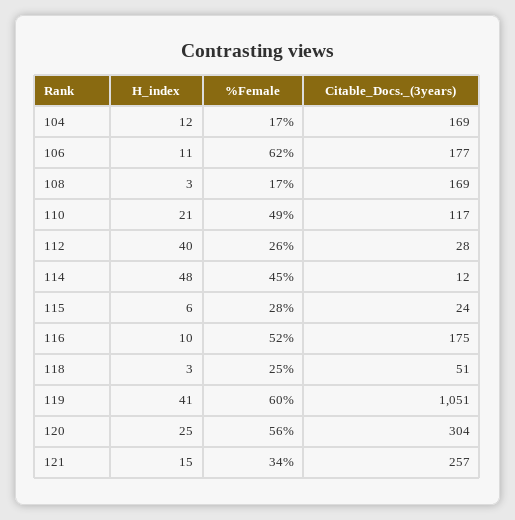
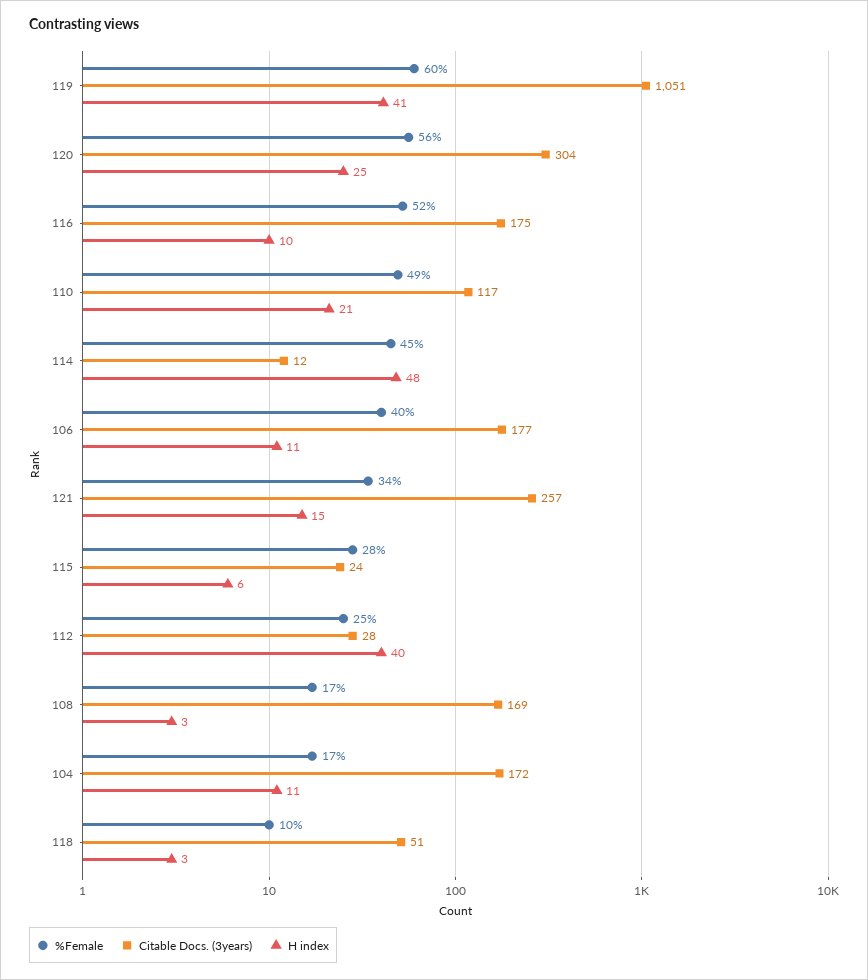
H_index, 104: 12 -> 11
Citable_Docs._(3years), 104: 169 -> 172
%Female, 106: 62 -> 40
%Female, 112: 26 -> 25
%Female, 118: 25 -> 10

